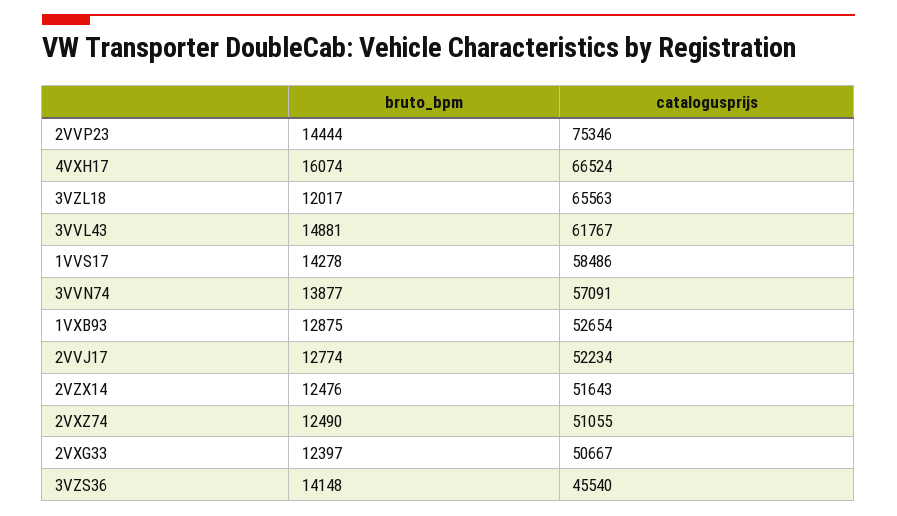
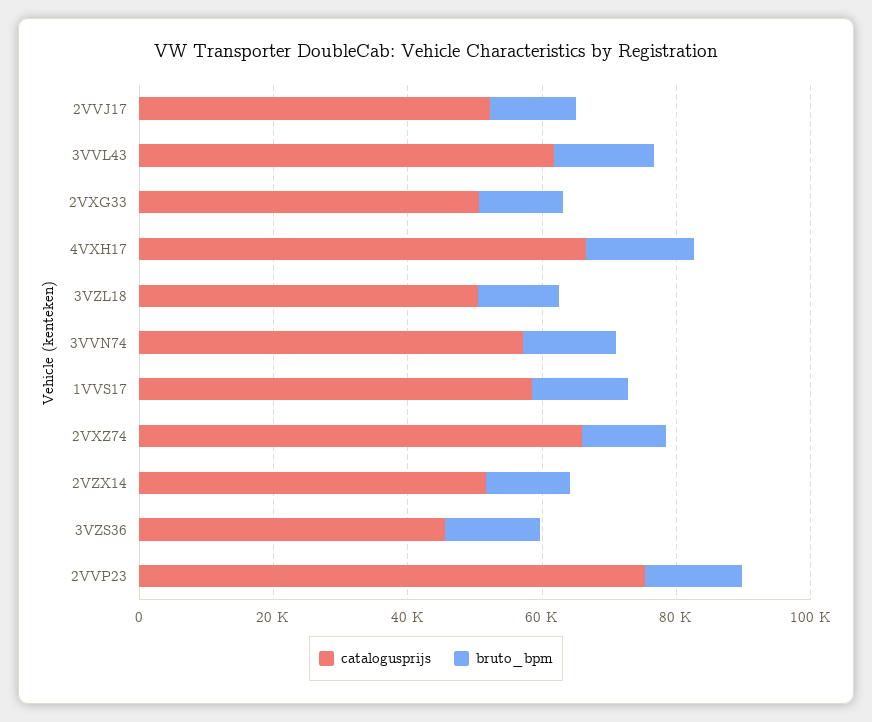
catalogusprijs, 3VZL18: 65563 -> 50000
bruto_bpm, 1VXB93: 12875 -> none
catalogusprijs, 1VXB93: 52654 -> none
catalogusprijs, 2VXZ74: 51055 -> 65000

